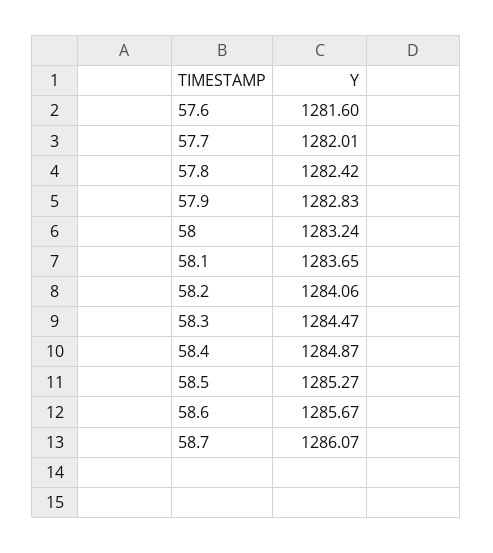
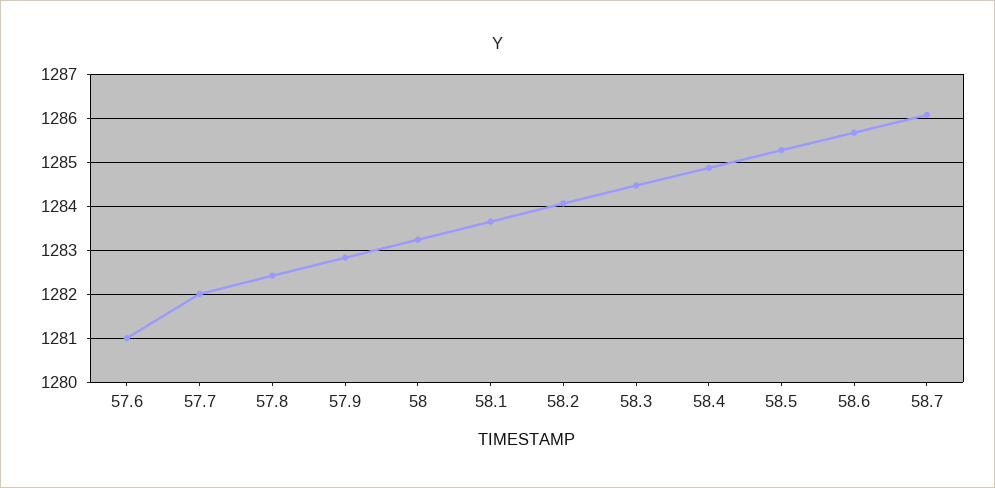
57.6: 1281.6 -> 1281

